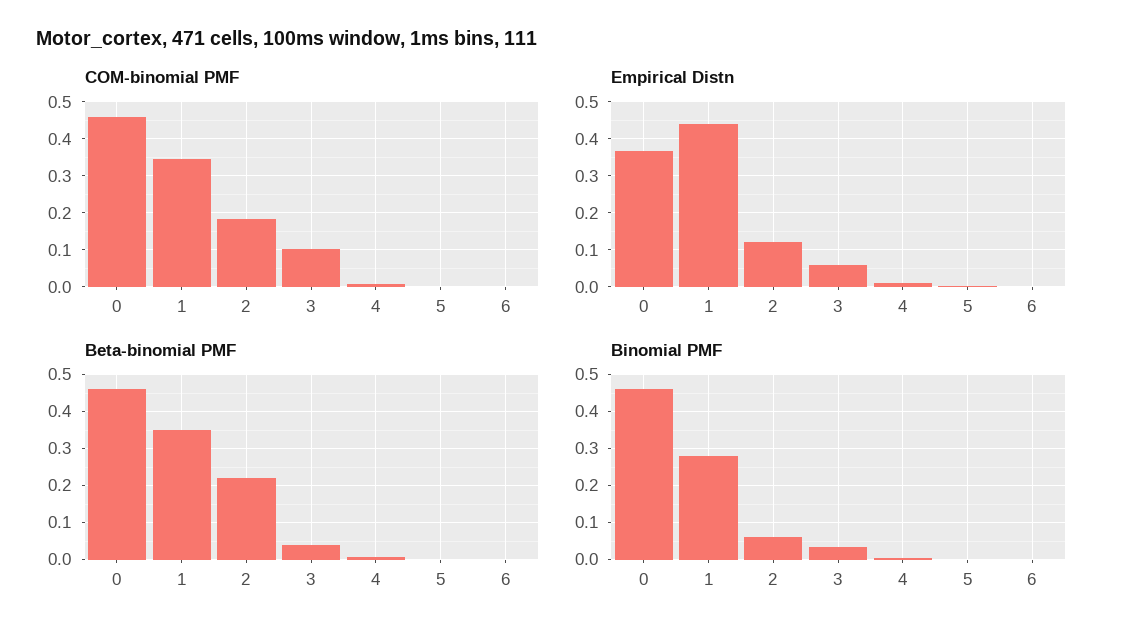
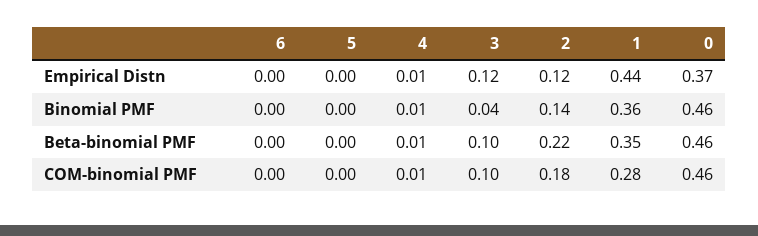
COM-binomial PMF, 1: 0.34 -> 0.28
Empirical Distn, 3: 0.06 -> 0.12
Beta-binomial PMF, 3: 0.04 -> 0.1
Binomial PMF, 1: 0.28 -> 0.36
Binomial PMF, 2: 0.06 -> 0.14

